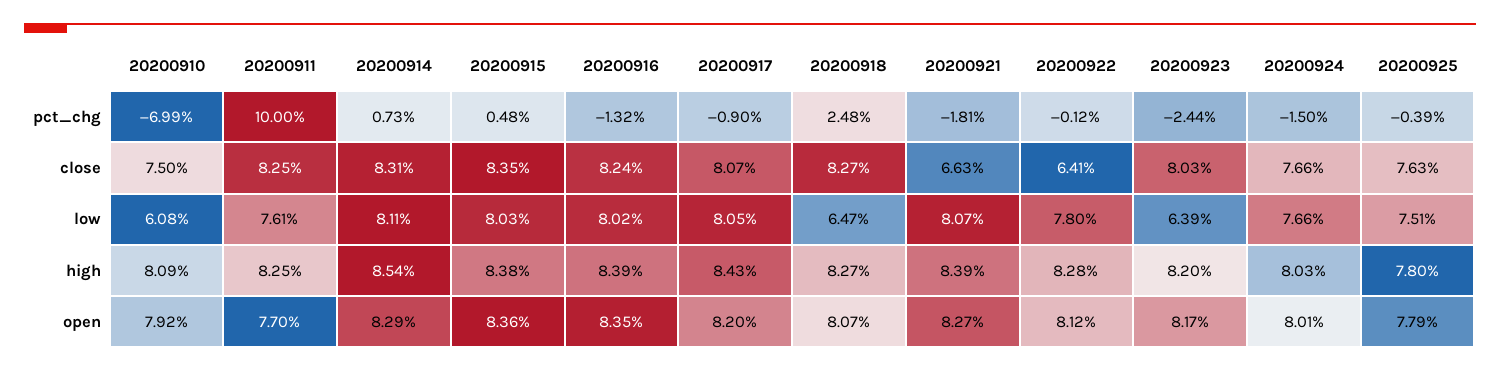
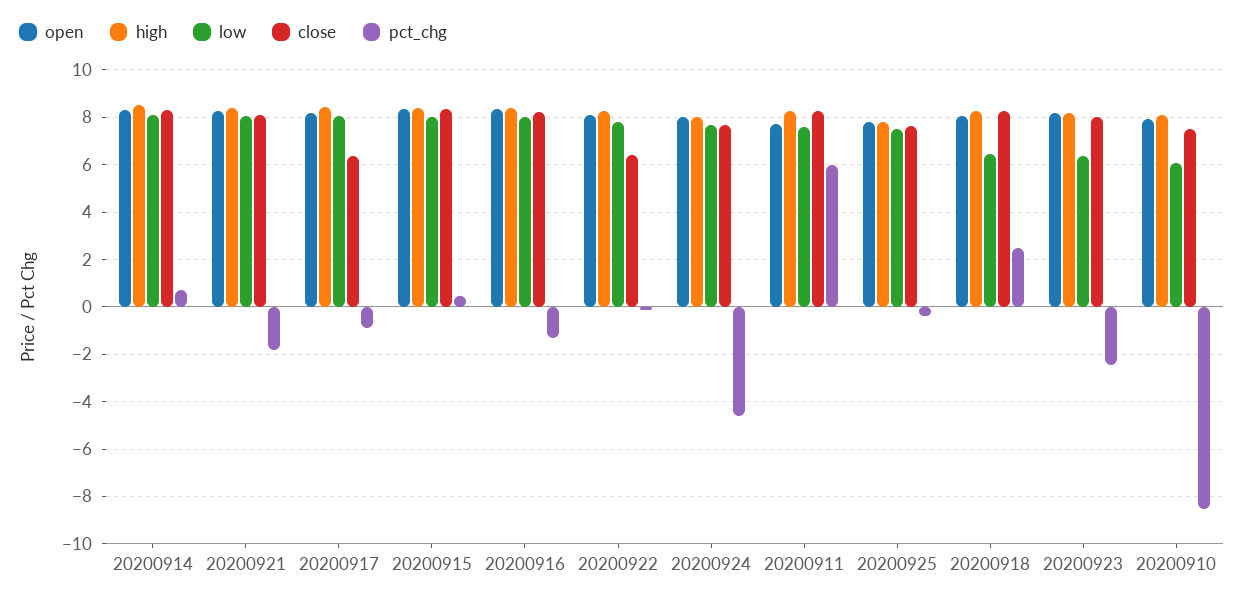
pct_chg, 20200910: -6.99 -> -8.5
pct_chg, 20200911: 10 -> 6
pct_chg, 20200924: -1.5 -> -4.5
close, 20200917: 8.07 -> 6.5
close, 20200921: 6.63 -> 8

